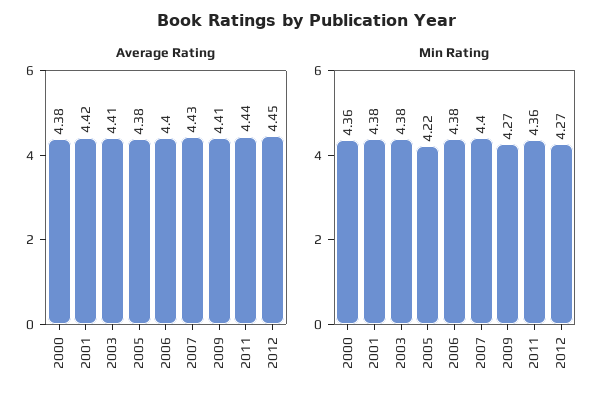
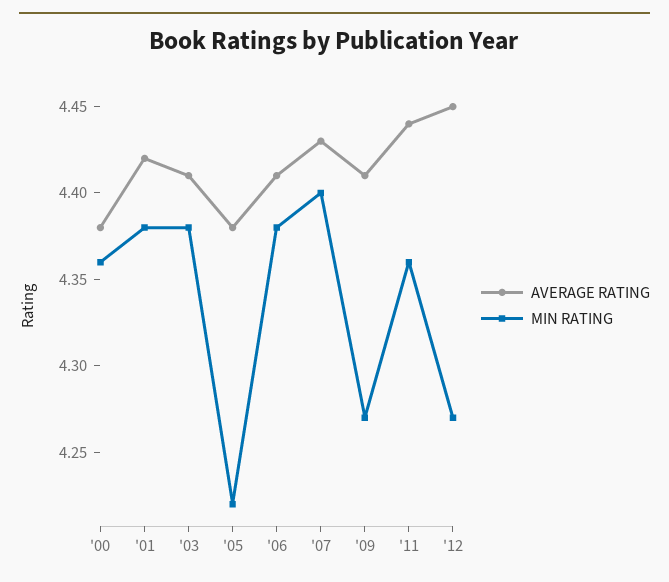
Average Rating, 2006: 4.4 -> 4.41

